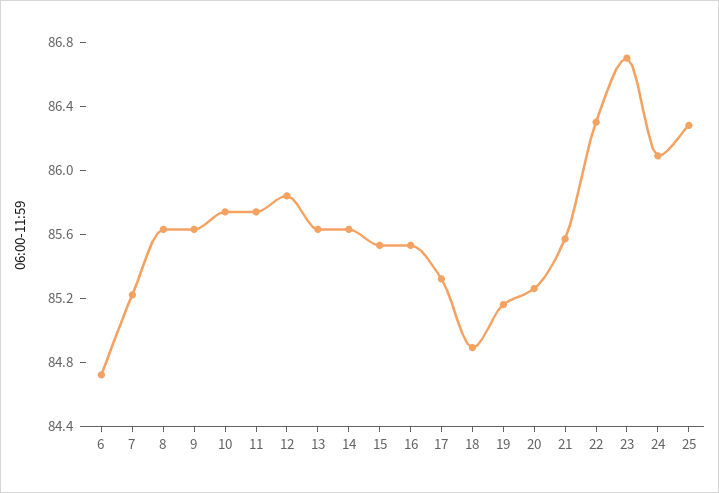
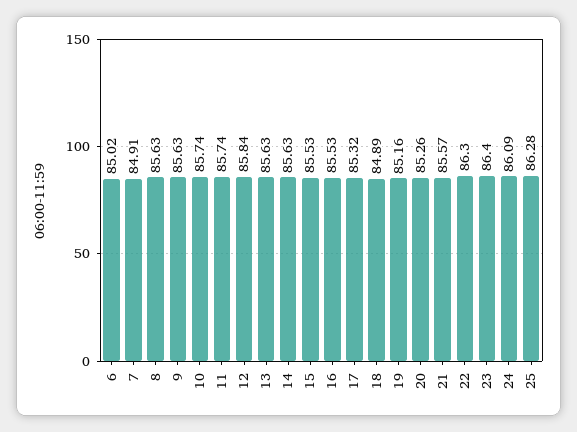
6: 84.7 -> 85.02
7: 85.2 -> 84.91
23: 86.7 -> 86.4

